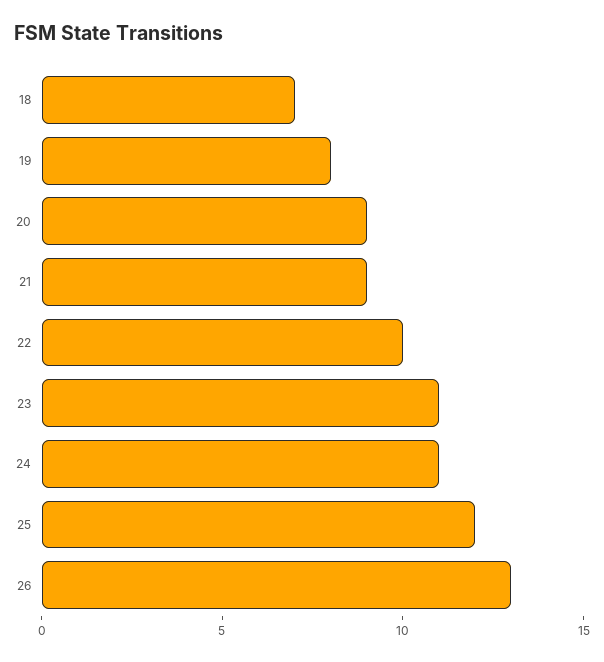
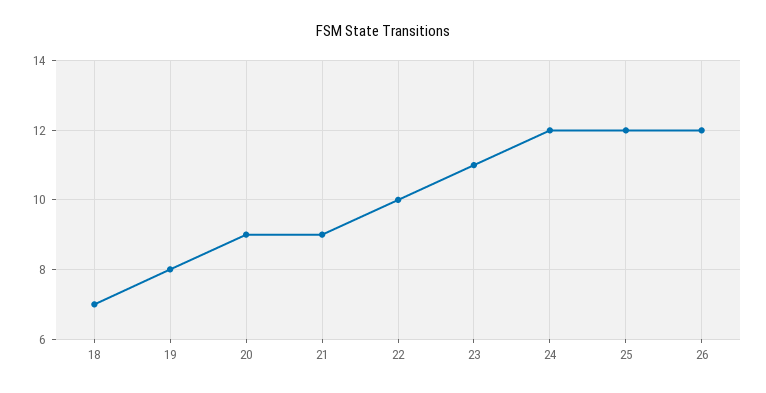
24: 11 -> 12
26: 13 -> 12

